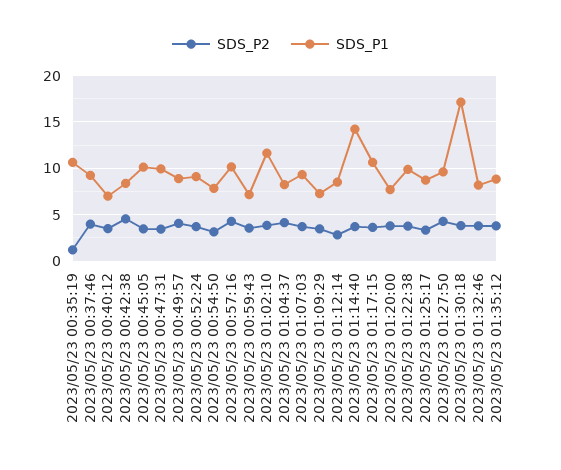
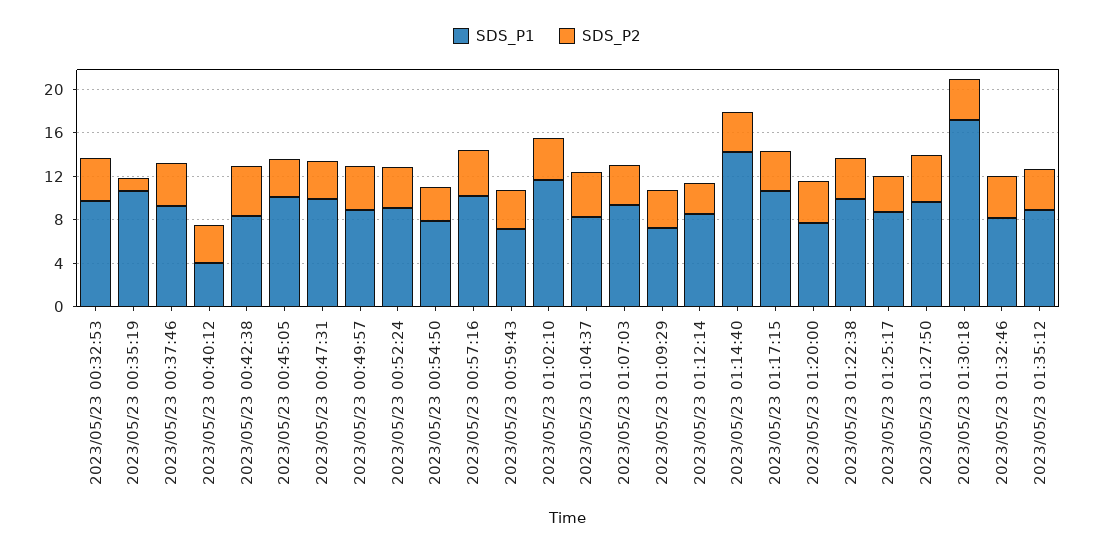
SDS_P1, 2023/05/23 00:40:12: 7 -> 4
SDS_P1, 2023/05/23 00:32:53: none -> 10
SDS_P2, 2023/05/23 00:32:53: none -> 4

